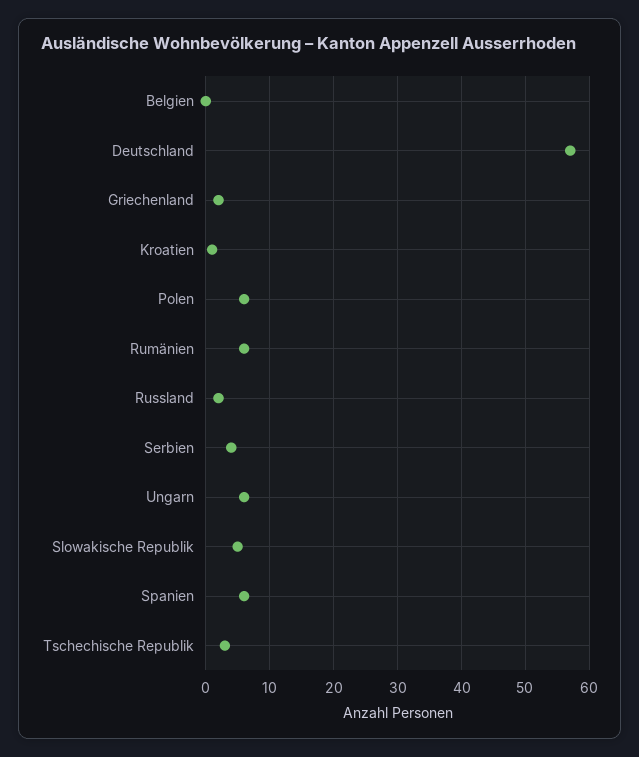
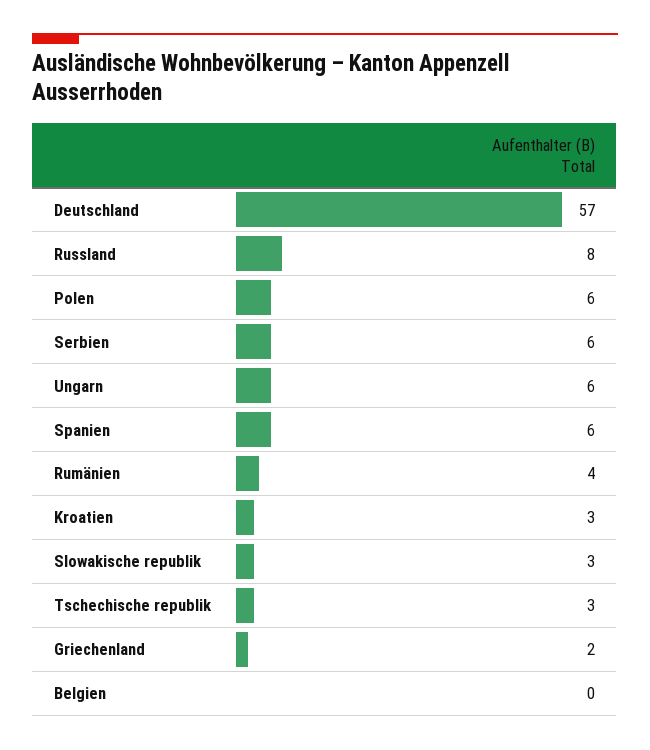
Kroatien: 1 -> 3
Rumänien: 6 -> 4
Russland: 2 -> 8
Serbien: 4 -> 6
Slowakische Republik: 5 -> 3

